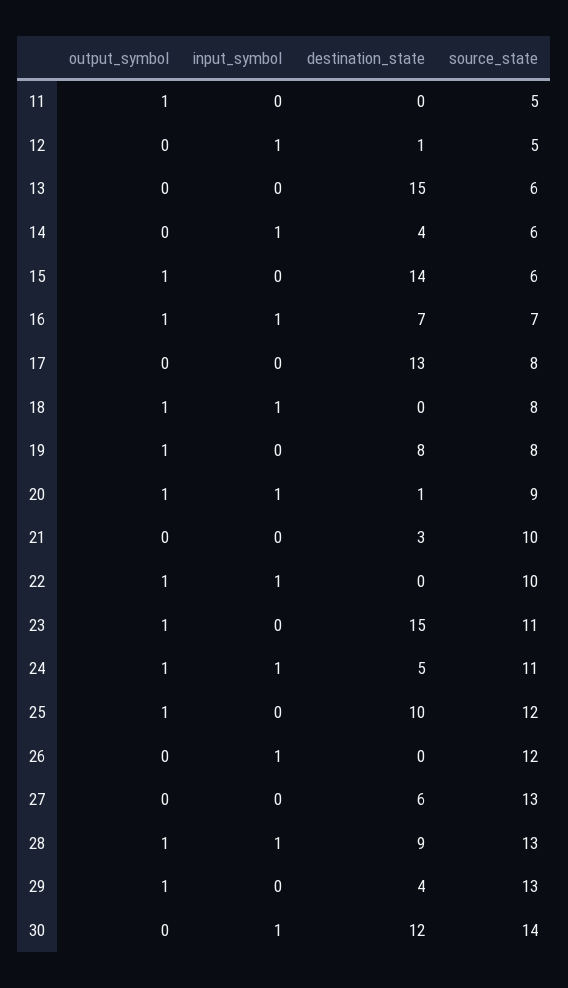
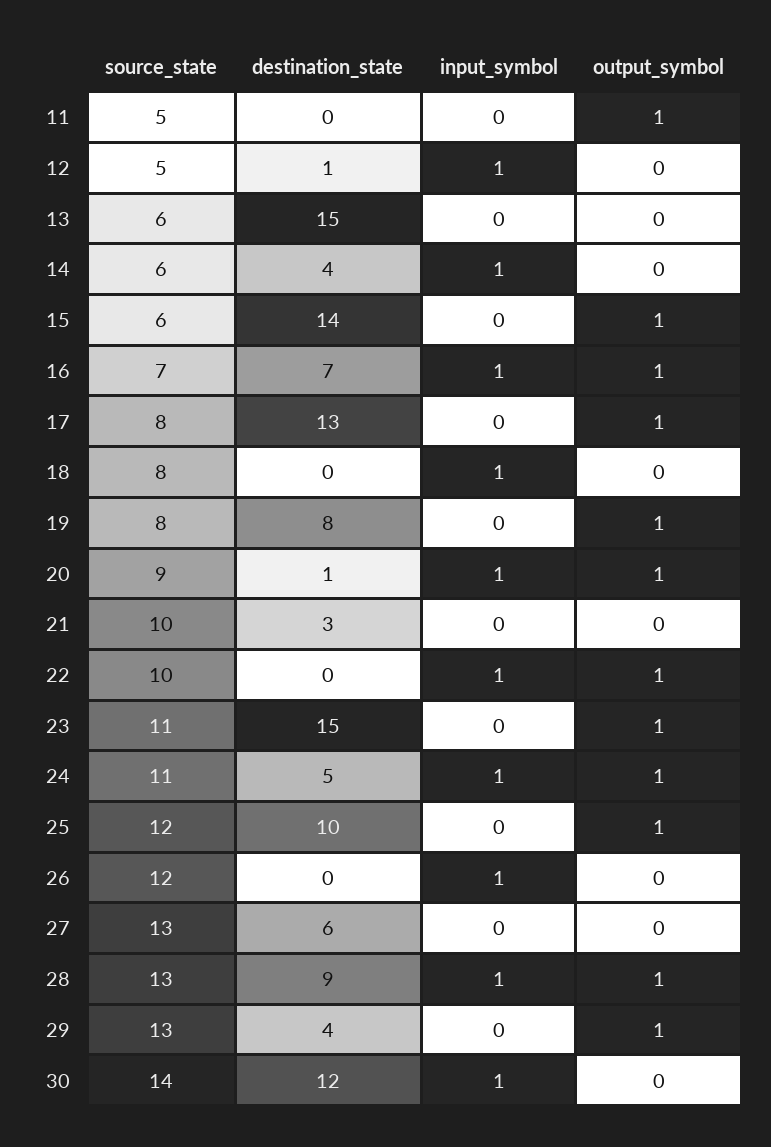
output_symbol, 17: 0 -> 1
output_symbol, 18: 1 -> 0

